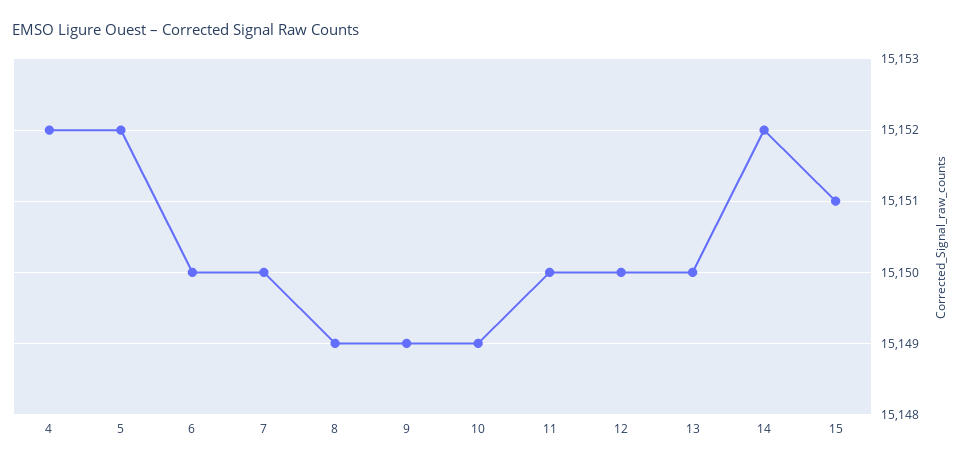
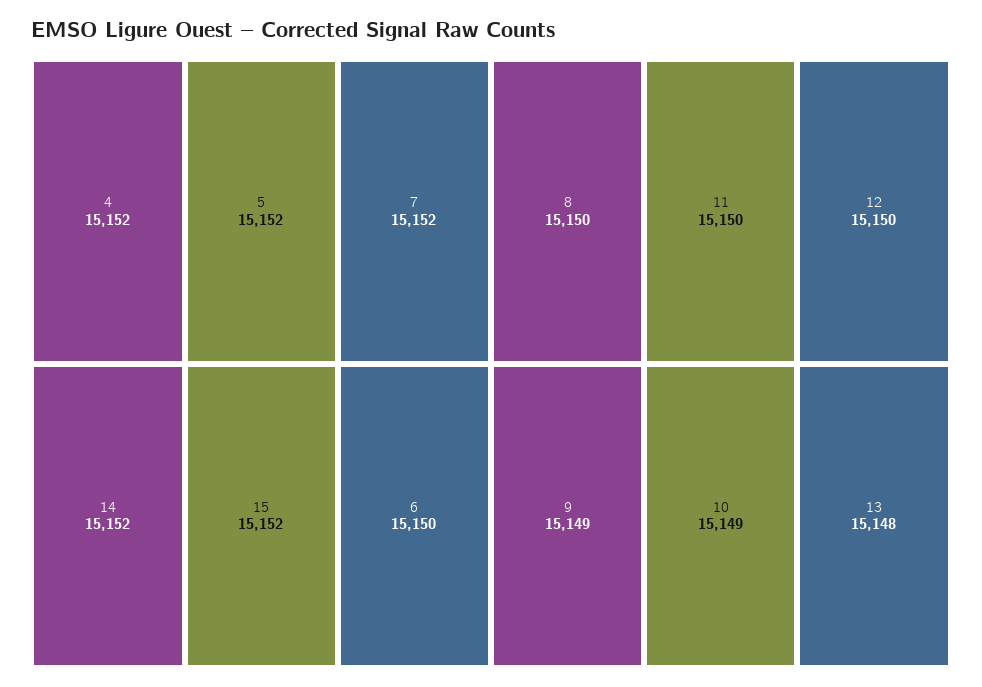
7: 15150 -> 15152
8: 15149 -> 15150
13: 15150 -> 15148
15: 15151 -> 15152

